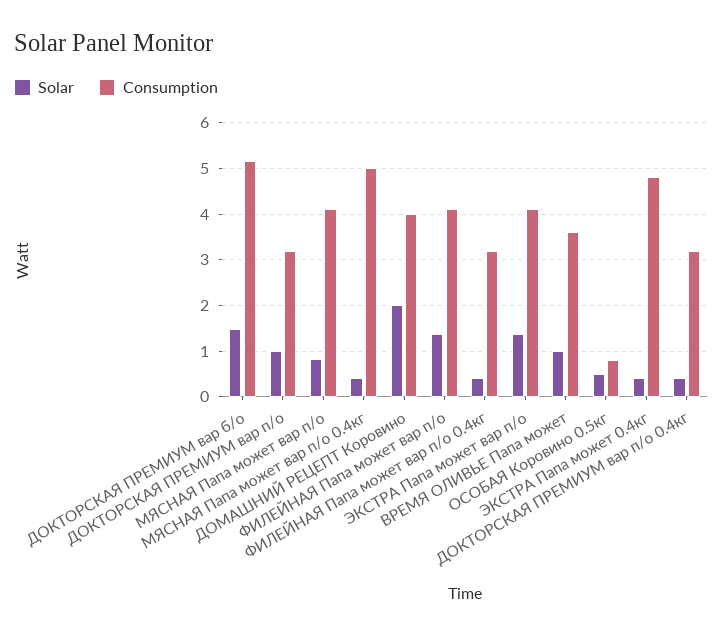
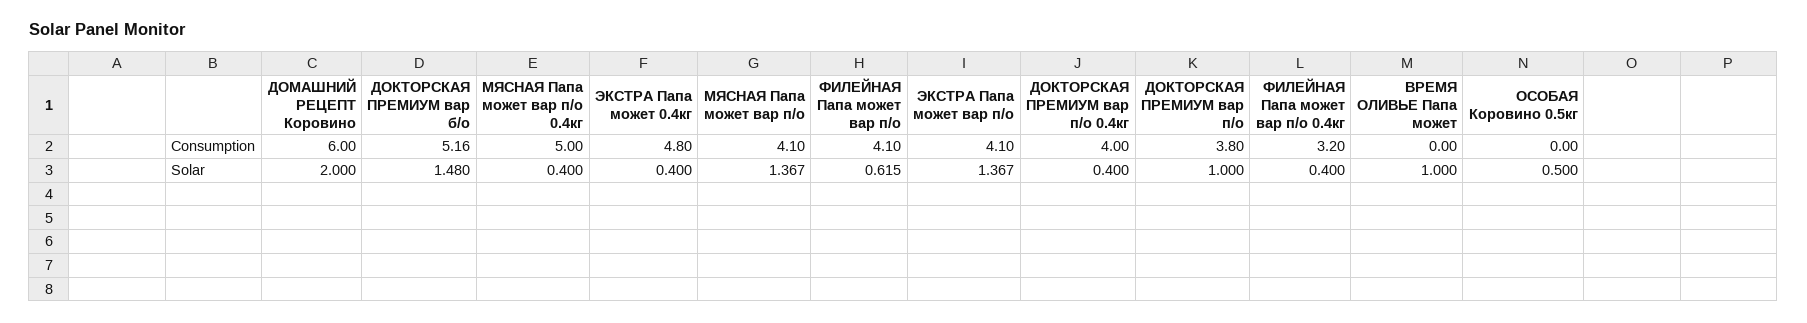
Consumption, ДОКТОРСКАЯ ПРЕМИУМ вар п/о: 3.2 -> 3.8
Solar, МЯСНАЯ Папа может вар п/о: 0.8 -> 1.367
Consumption, ДОМАШНИЙ РЕЦЕПТ Коровино: 4 -> 6
Solar, ФИЛЕЙНАЯ Папа может вар п/о: 1.4 -> 0.615
Consumption, ВРЕМЯ ОЛИВЬЕ Папа может: 3.6 -> 0
Consumption, ОСОБАЯ Коровино 0.5кг: 0.8 -> 0
Consumption, ДОКТОРСКАЯ ПРЕМИУМ вар п/о 0.4кг: 3.2 -> 4

